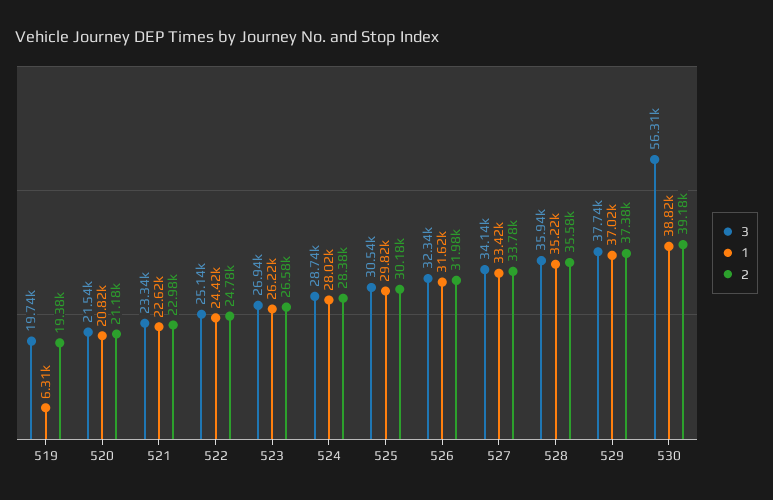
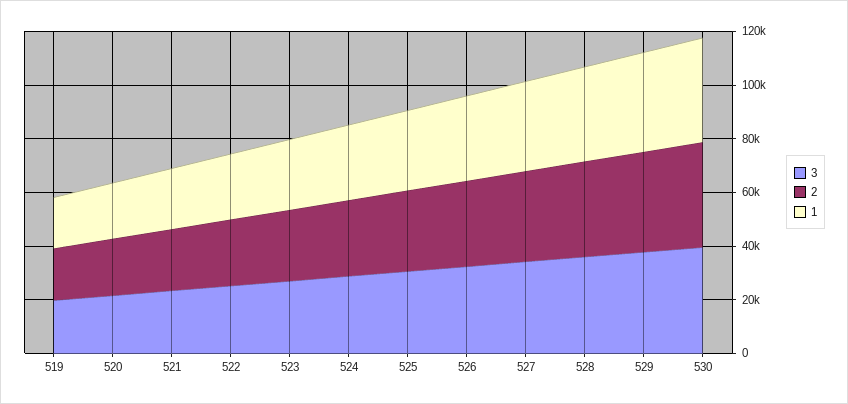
1, 519: 6310 -> 20000
3, 530: 56310 -> 40000

